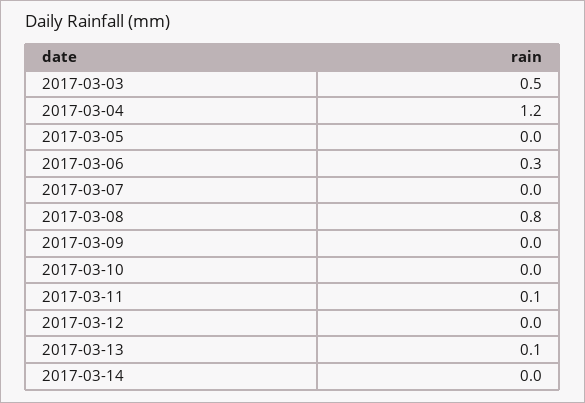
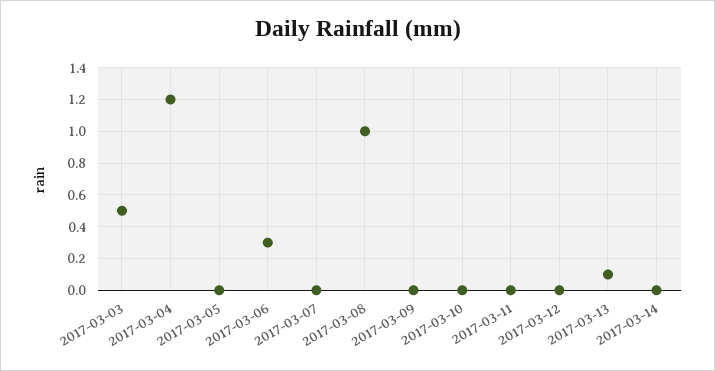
2017-03-08: 0.8 -> 1
2017-03-11: 0.1 -> 0

